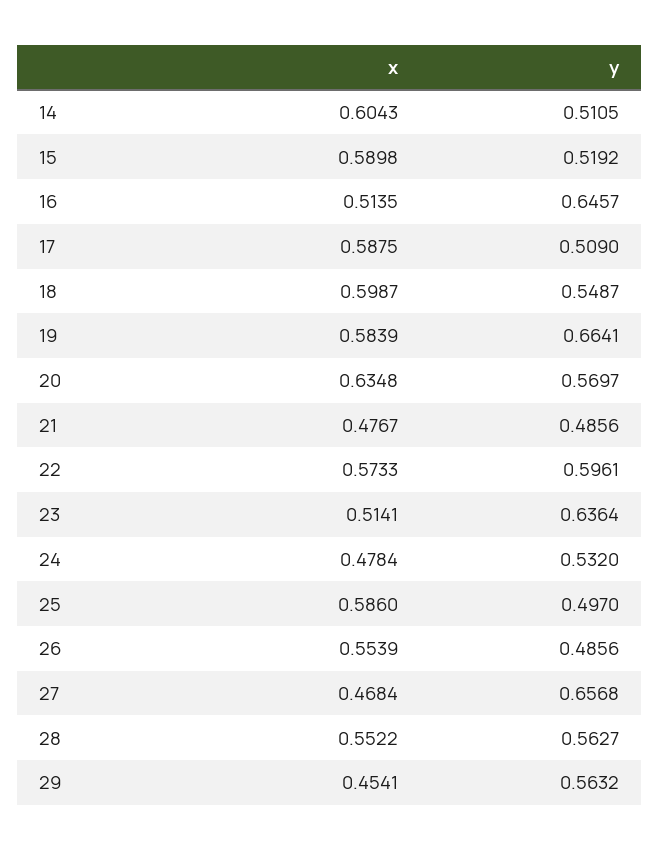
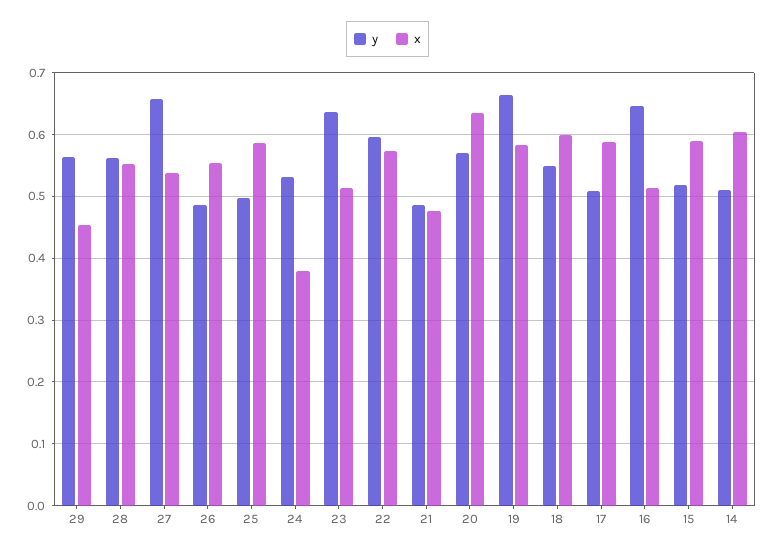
x, 24: 0.4784 -> 0.38
x, 27: 0.4684 -> 0.54

